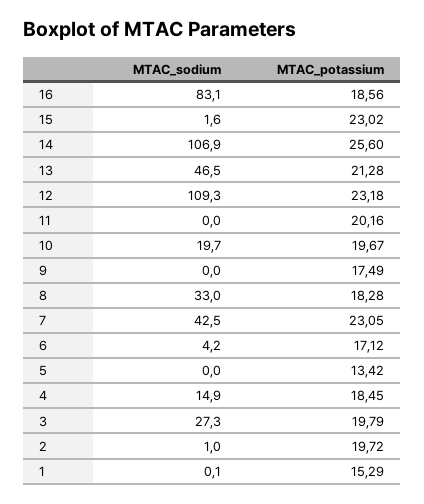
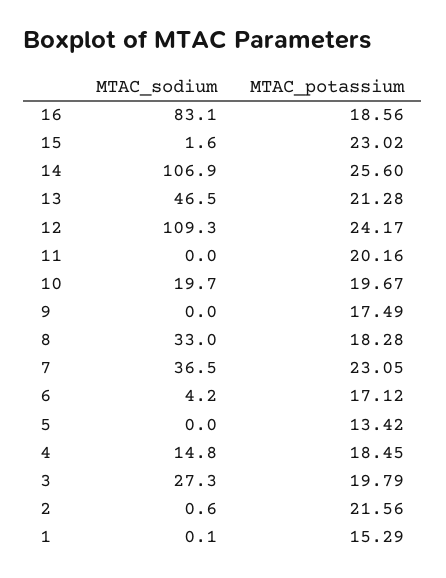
MTAC_potassium, 12: 23.18 -> 24.17
MTAC_sodium, 7: 42.5 -> 36.5
MTAC_sodium, 4: 14.9 -> 14.8
MTAC_sodium, 2: 1 -> 0.6
MTAC_potassium, 2: 19.72 -> 21.56

